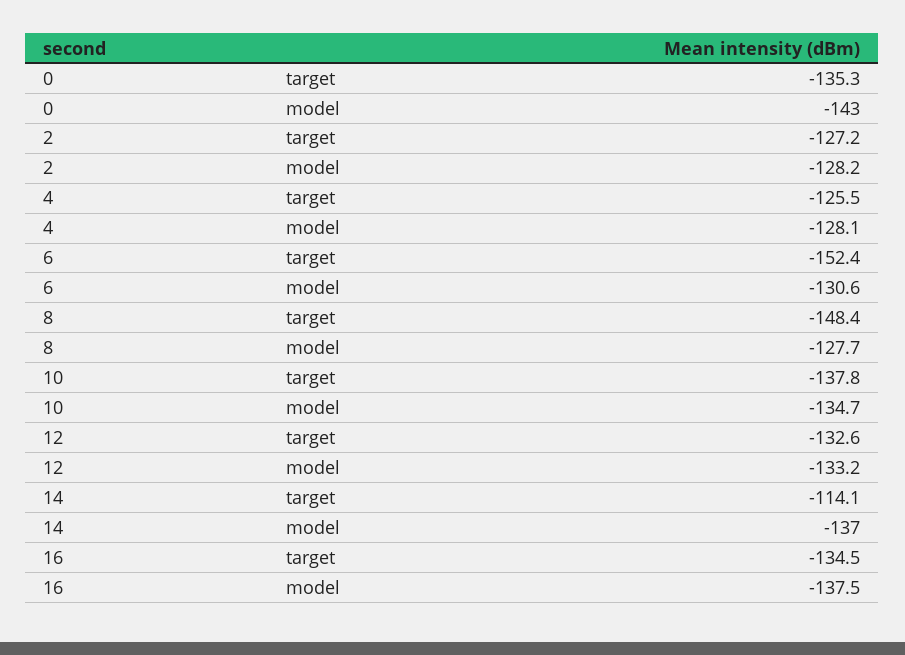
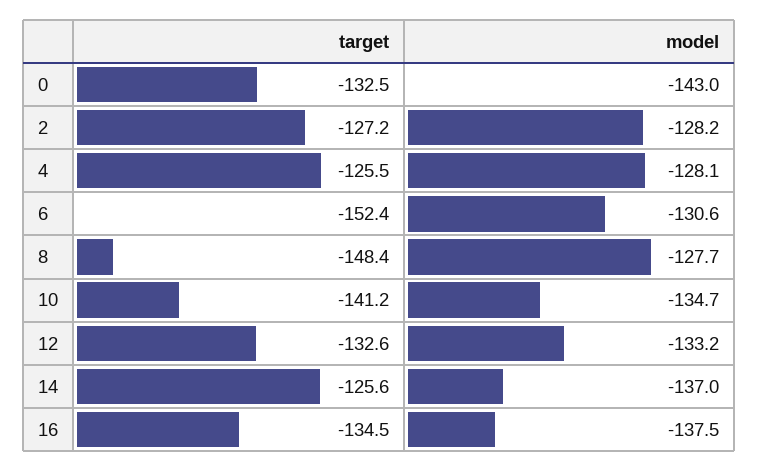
0, target: -135.3 -> -132.5
10, target: -137.8 -> -141.2
14, target: -114.1 -> -125.6

